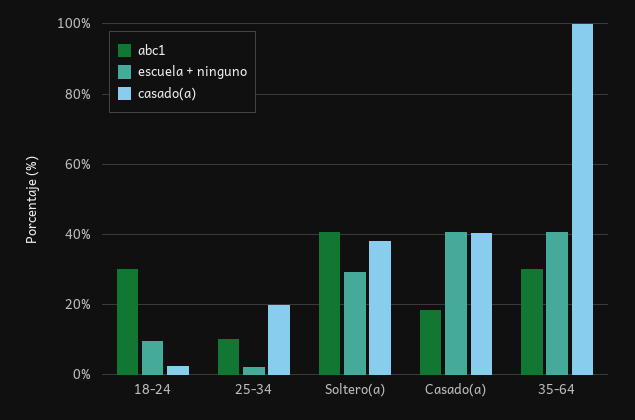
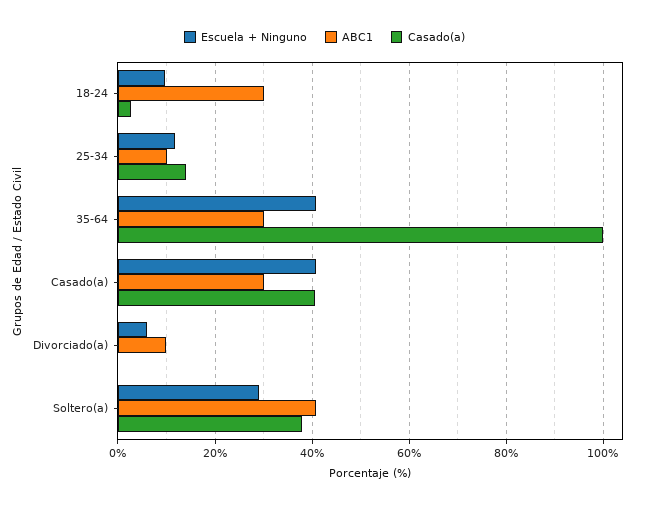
escuela + ninguno, 25-34: 2 -> 12
casado(a), 25-34: 20 -> 14
abc1, Casado(a): 18 -> 30
escuela + ninguno, Divorciado(a): none -> 6
abc1, Divorciado(a): none -> 10
casado(a), Divorciado(a): none -> 0

